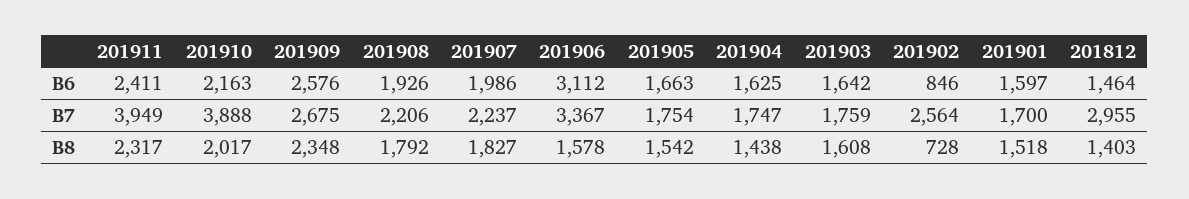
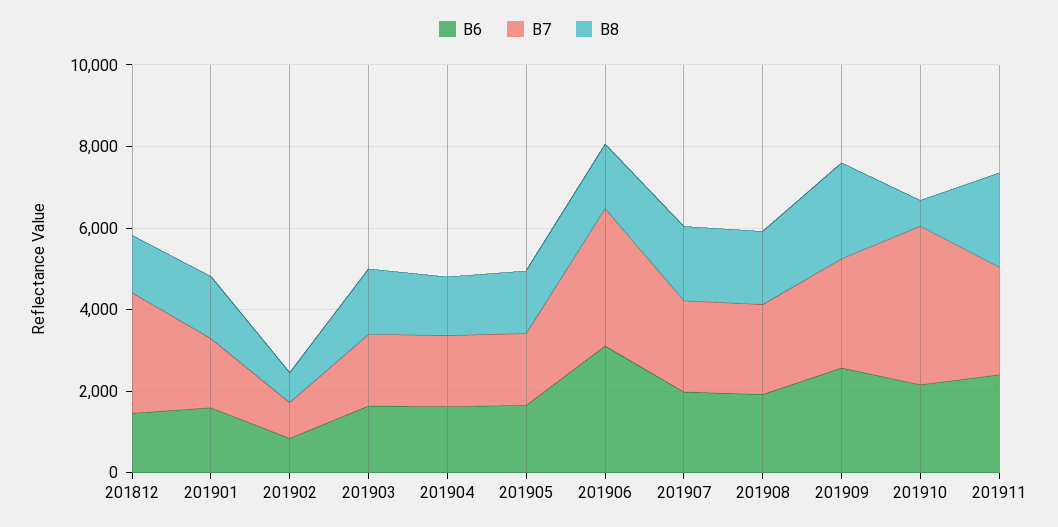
B7, 201911: 3949 -> 2500
B7, 201902: 2564 -> 1000
B8, 201910: 2017 -> 500

